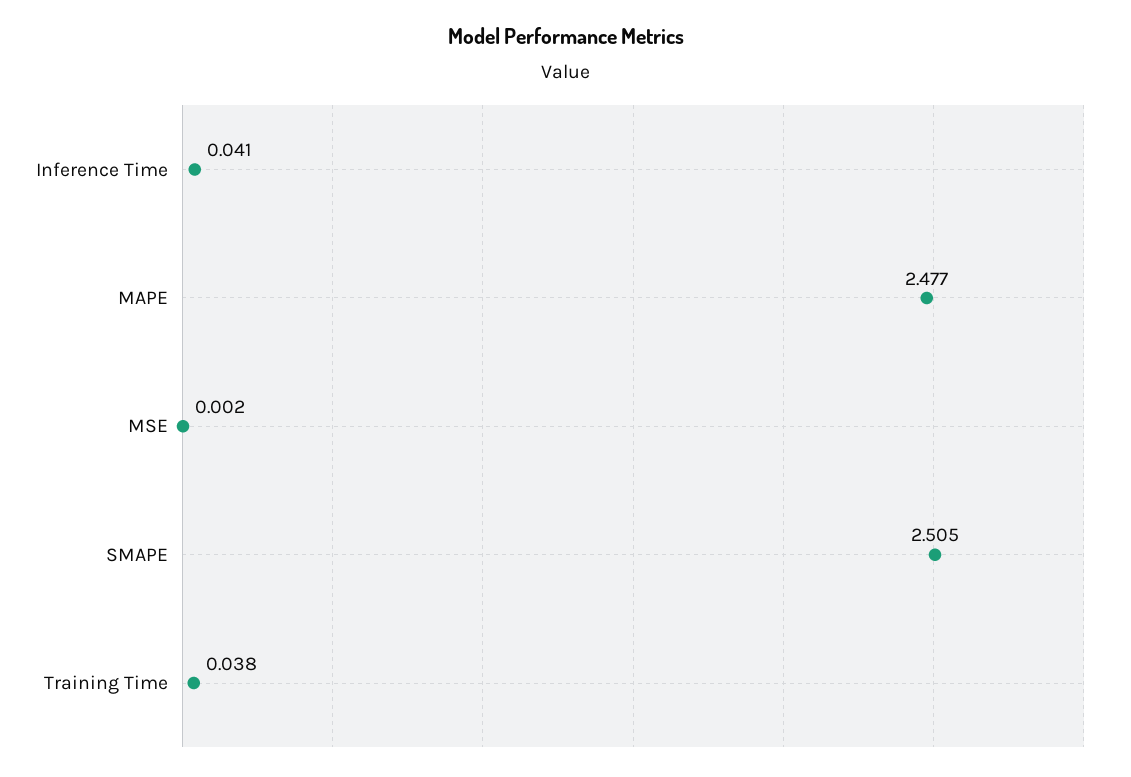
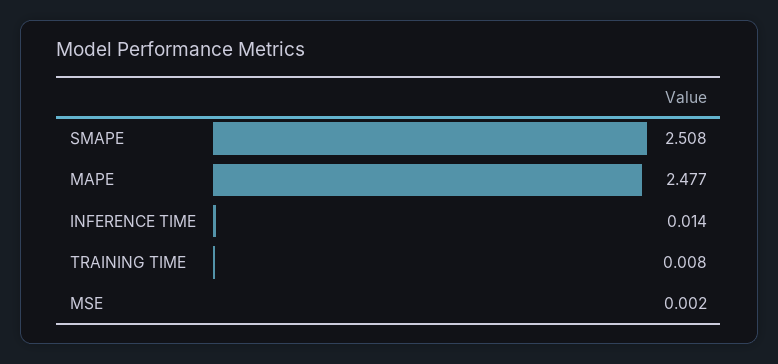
Inference Time: 0.041 -> 0.014
SMAPE: 2.505 -> 2.508
Training Time: 0.038 -> 0.008

